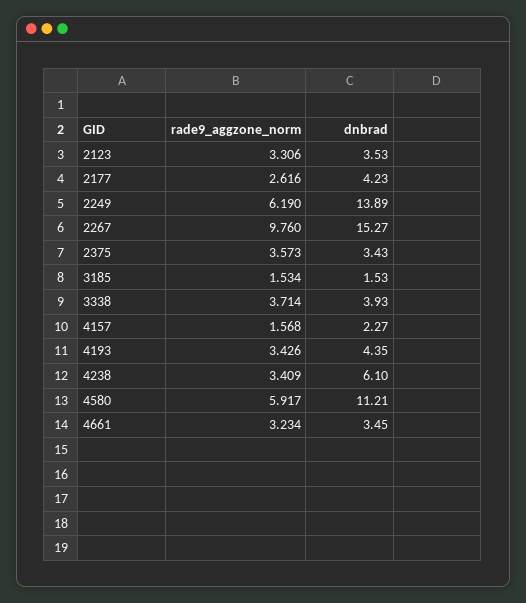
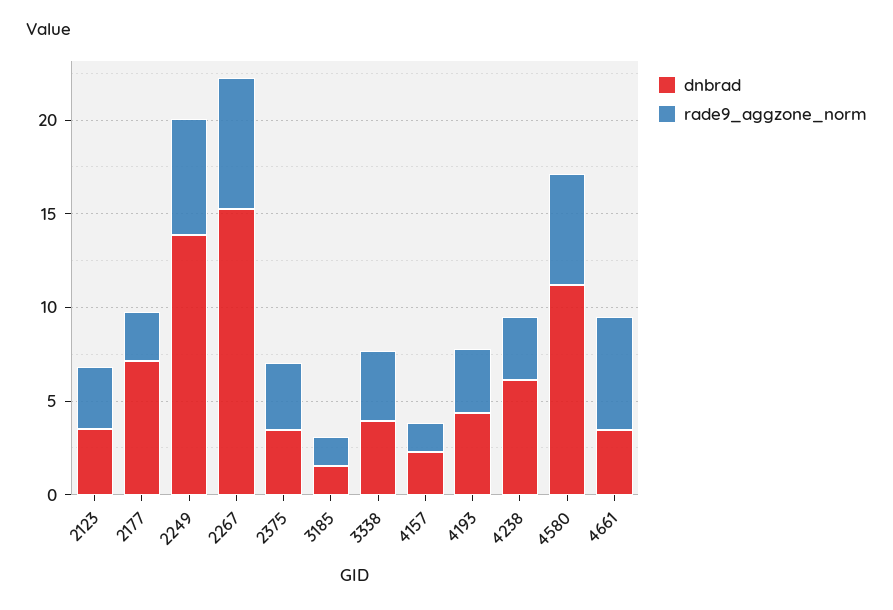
dnbrad, 2177: 4.23 -> 7
rade9_aggzone_norm, 2267: 9.76 -> 7
rade9_aggzone_norm, 4661: 3.234 -> 6

